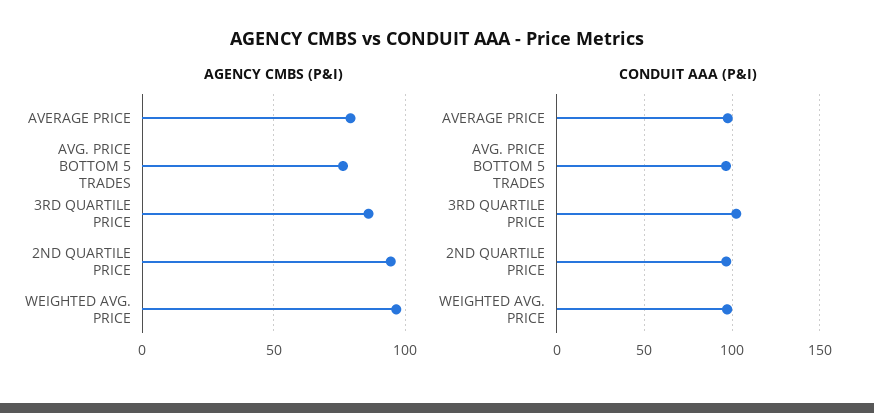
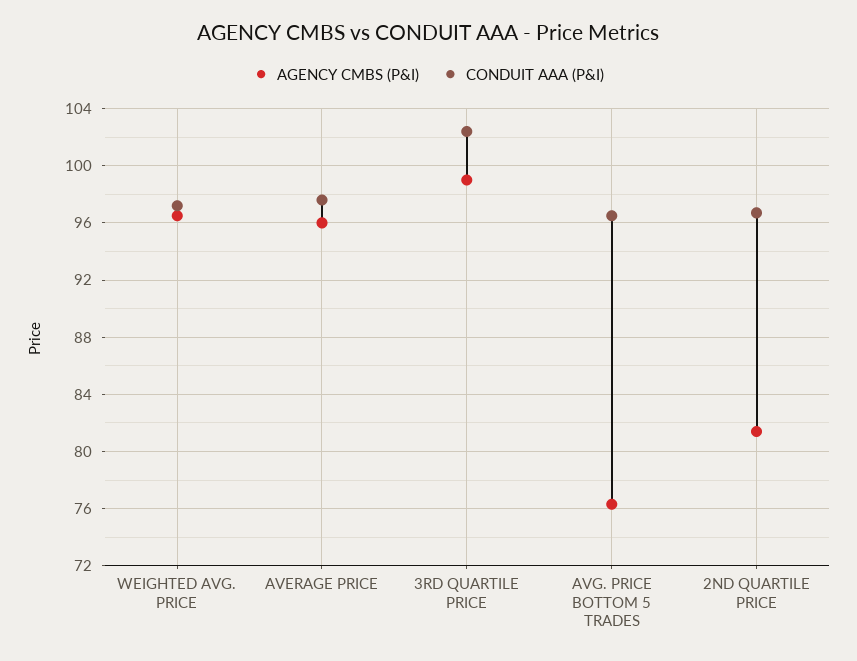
AGENCY CMBS (P&I), AVERAGE PRICE: 80 -> 96
AGENCY CMBS (P&I), 3RD QUARTILE PRICE: 85 -> 99
AGENCY CMBS (P&I), 2ND QUARTILE PRICE: 95 -> 81.5

